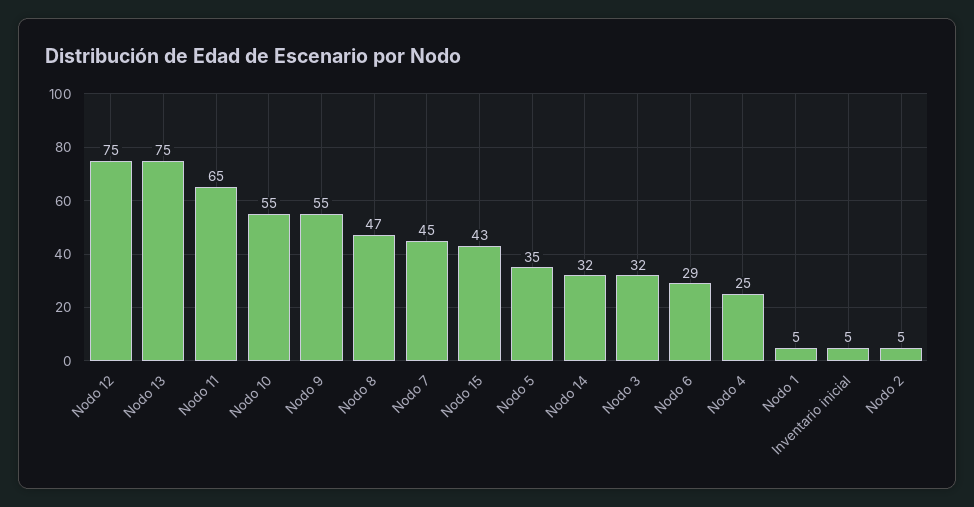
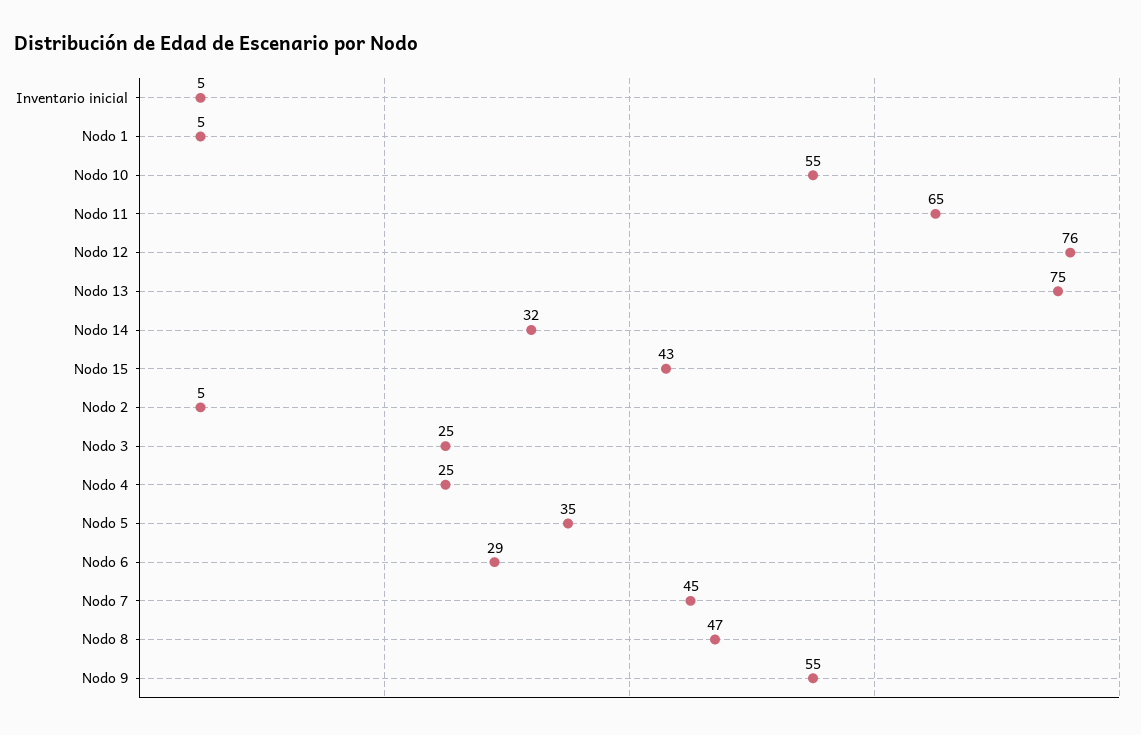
Nodo 12: 75 -> 76
Nodo 3: 32 -> 25

